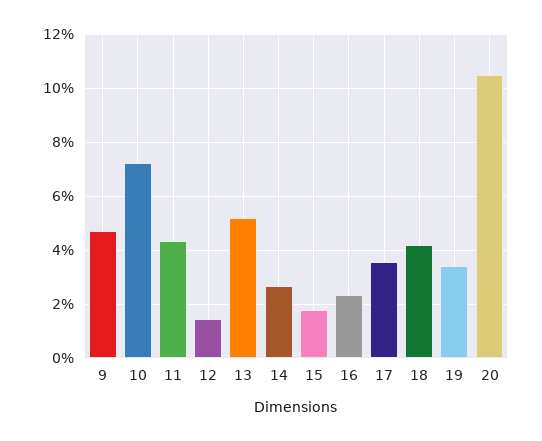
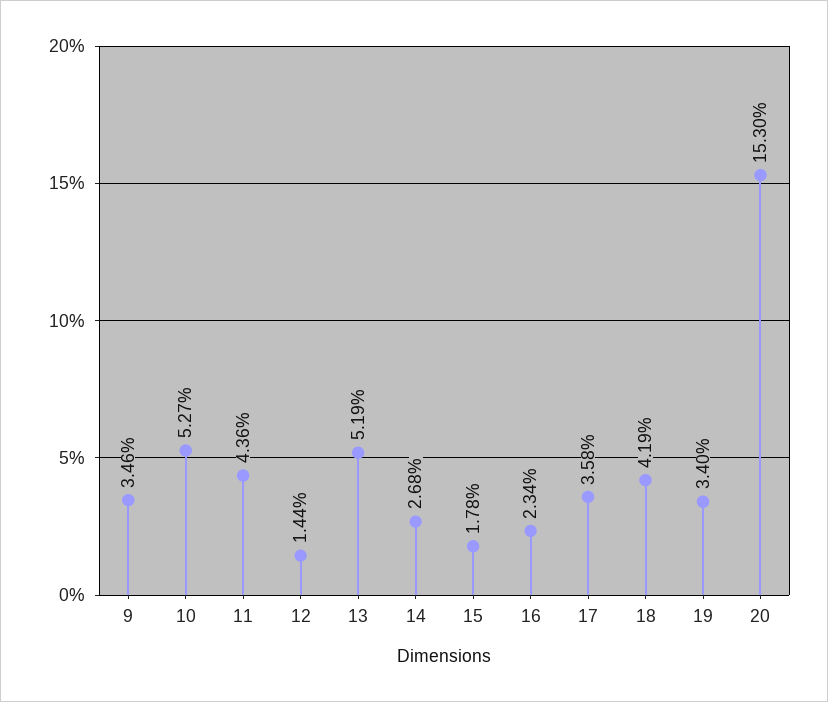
9: 4.75 -> 3.46
10: 7.25 -> 5.27
20: 10.5 -> 15.3

